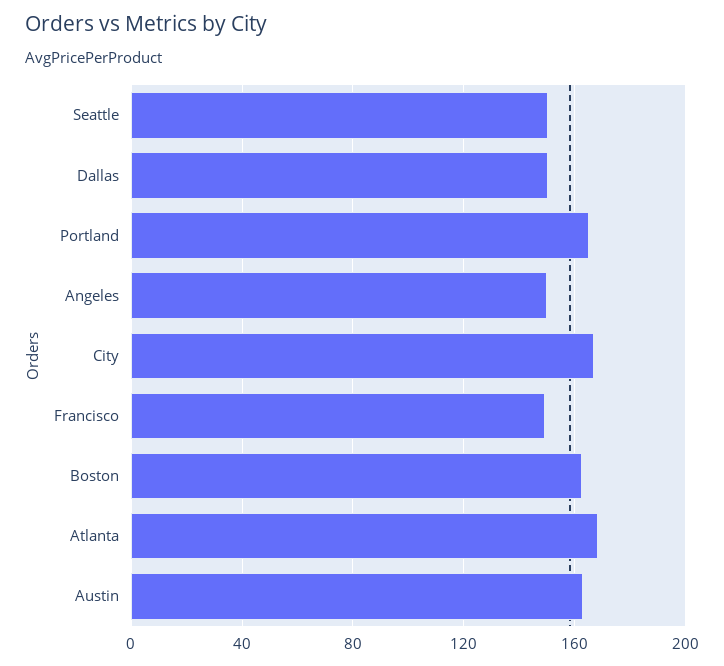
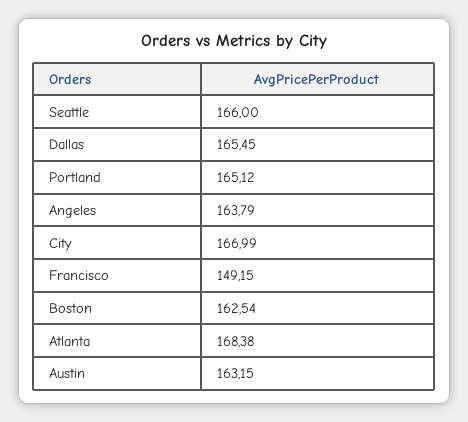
Seattle: 150 -> 166
Dallas: 150 -> 165.45
Angeles: 150 -> 163.79

